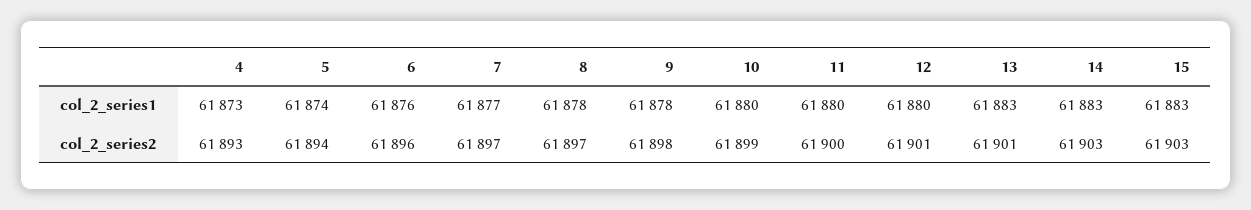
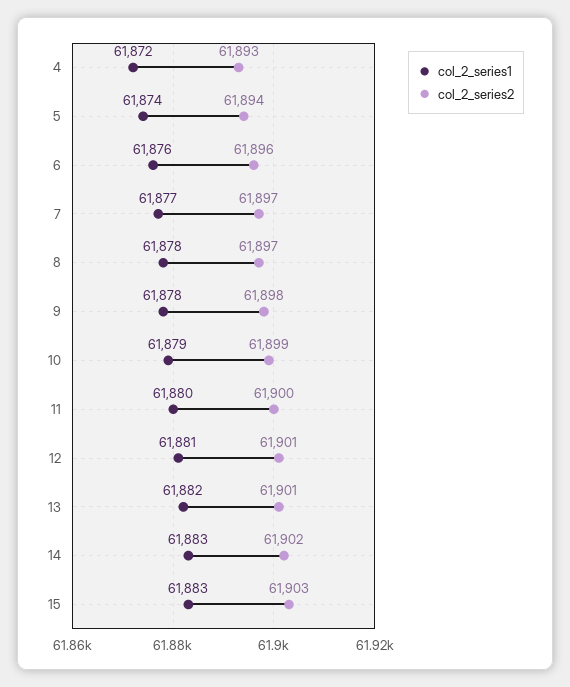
col_2_series1, 4: 61873 -> 61872
col_2_series1, 10: 61880 -> 61879
col_2_series1, 12: 61880 -> 61881
col_2_series1, 13: 61883 -> 61882
col_2_series2, 14: 61903 -> 61902

